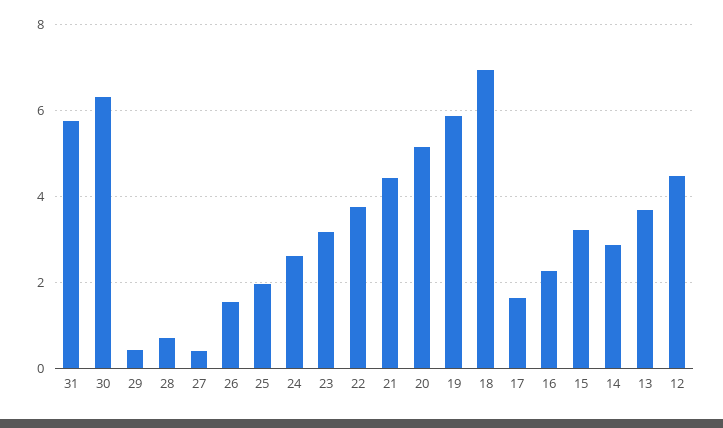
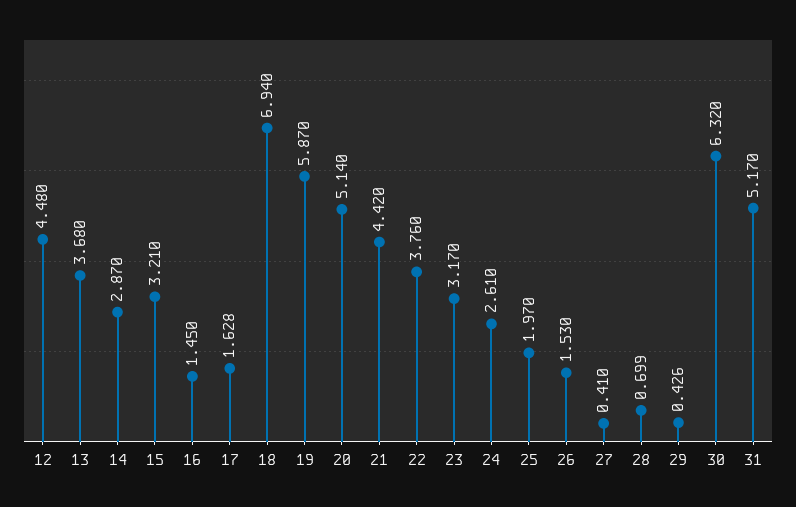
31: 5.8 -> 5.17
16: 2.2 -> 1.45

